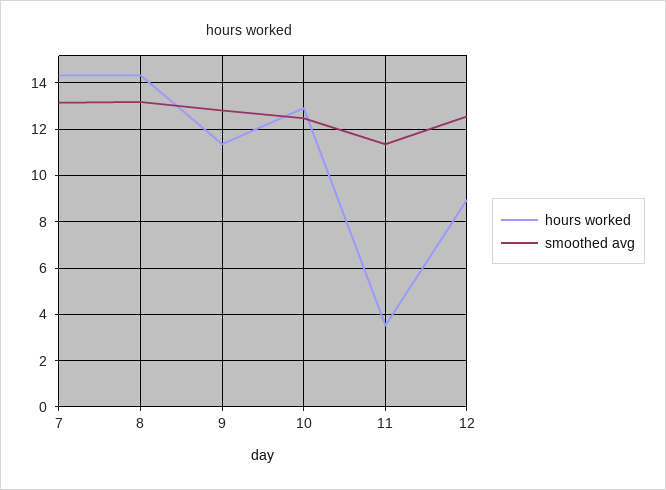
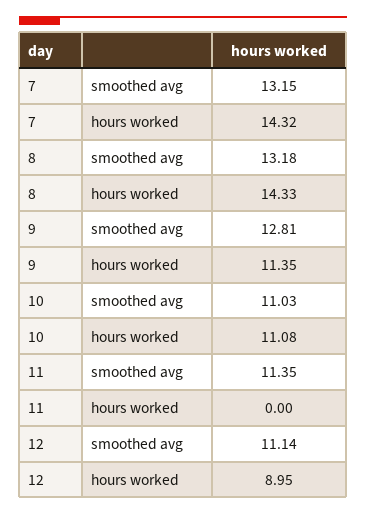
hours worked, 10: 13 -> 11.08
smoothed avg, 10: 12.5 -> 11.03
hours worked, 11: 3.5 -> 0
smoothed avg, 12: 12.5 -> 11.14

